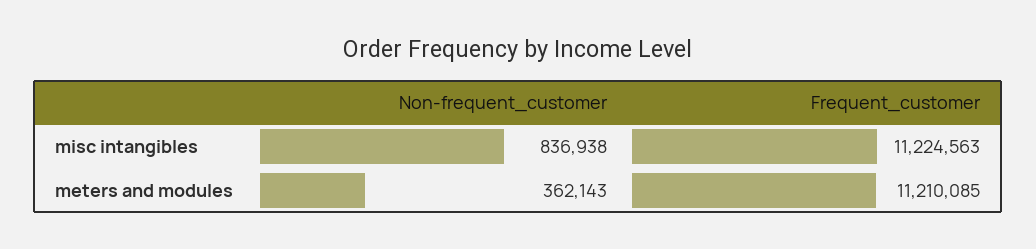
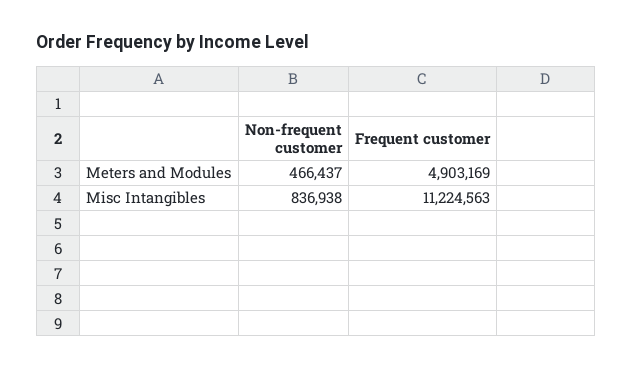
Non-frequent_customer, meters and modules: 362143 -> 466437
Frequent_customer, meters and modules: 11210085 -> 4903169

